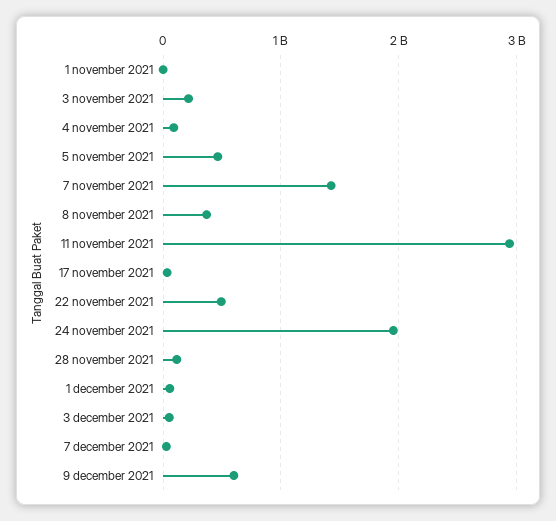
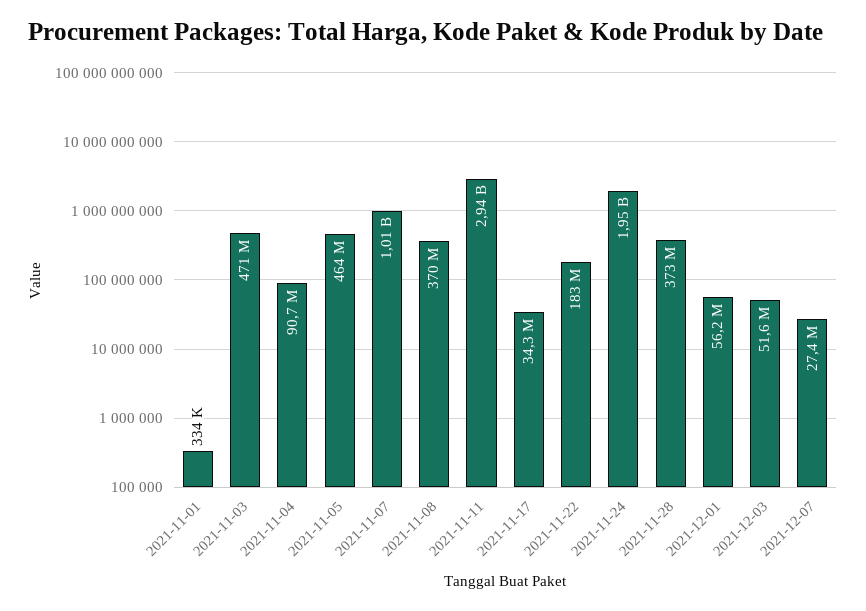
3 november 2021: 200000000 -> 471000000
7 november 2021: 1400000000 -> 1010000000
22 november 2021: 500000000 -> 183000000
28 november 2021: 100000000 -> 373000000
9 december 2021: 600000000 -> none

